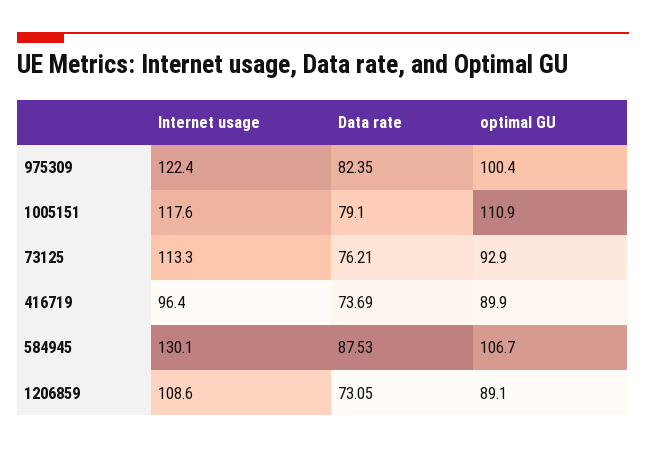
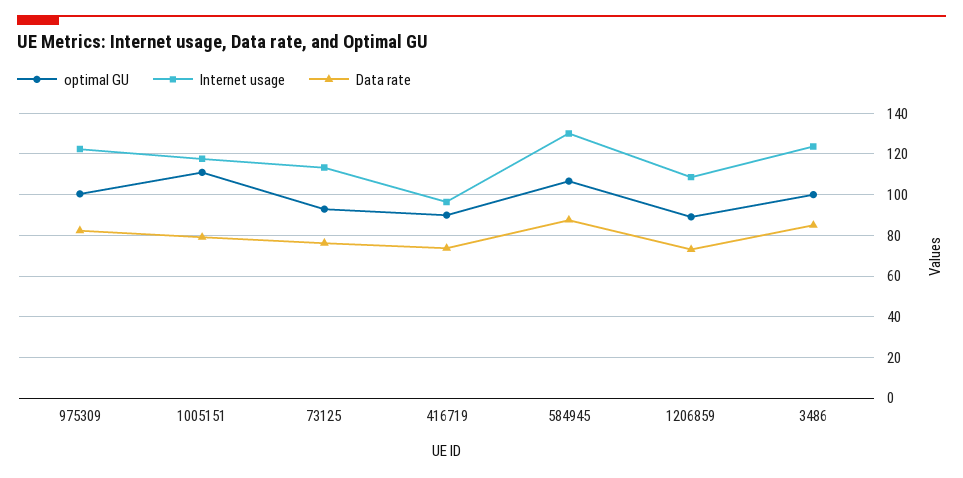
optimal GU, 3486: none -> 100
Internet usage, 3486: none -> 125
Data rate, 3486: none -> 85

